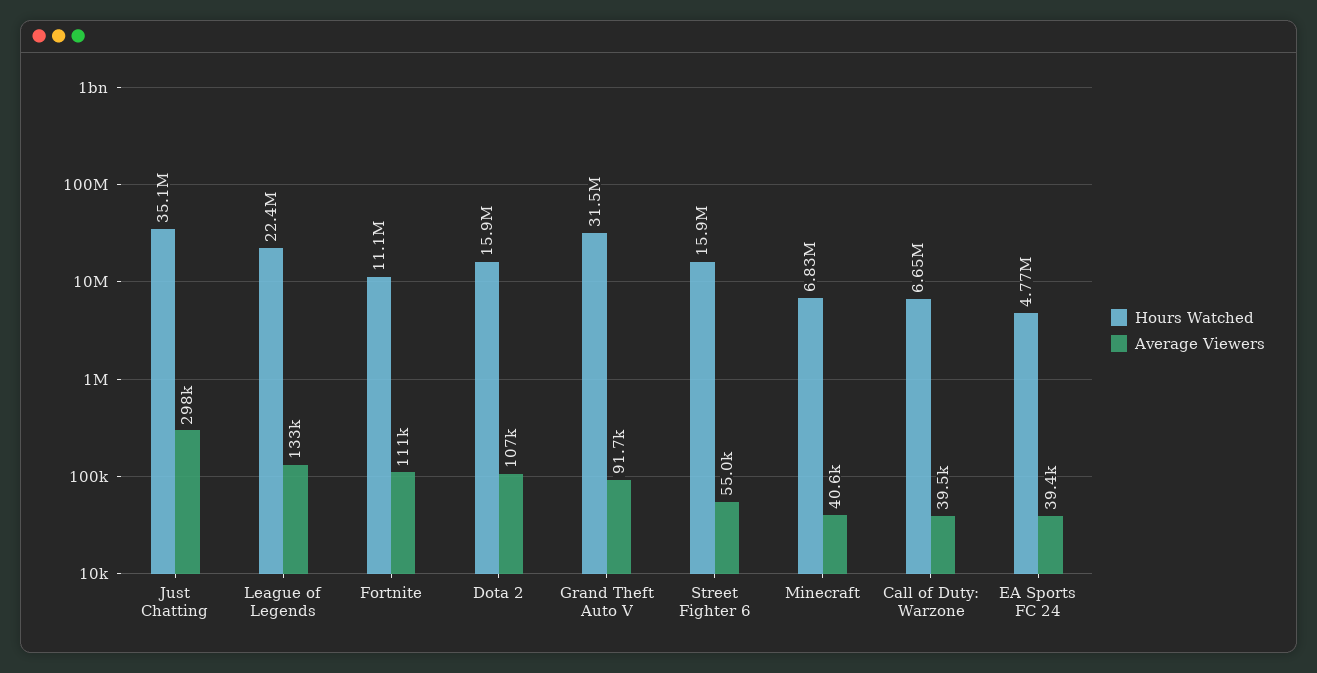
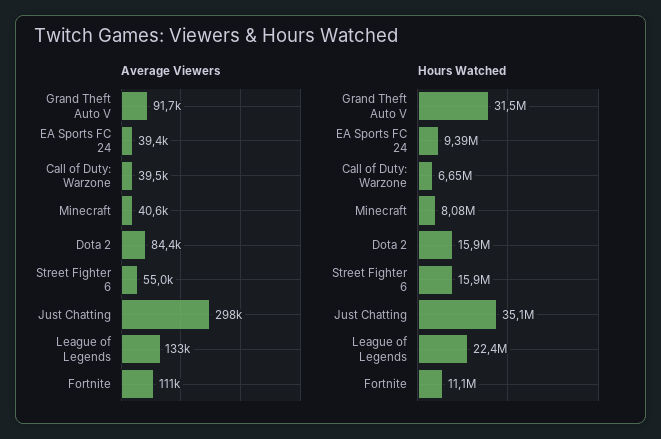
Average Viewers, Dota 2: 107000 -> 84400
Hours Watched, Minecraft: 6830000 -> 8080000
Hours Watched, EA Sports FC 24: 4770000 -> 9390000

